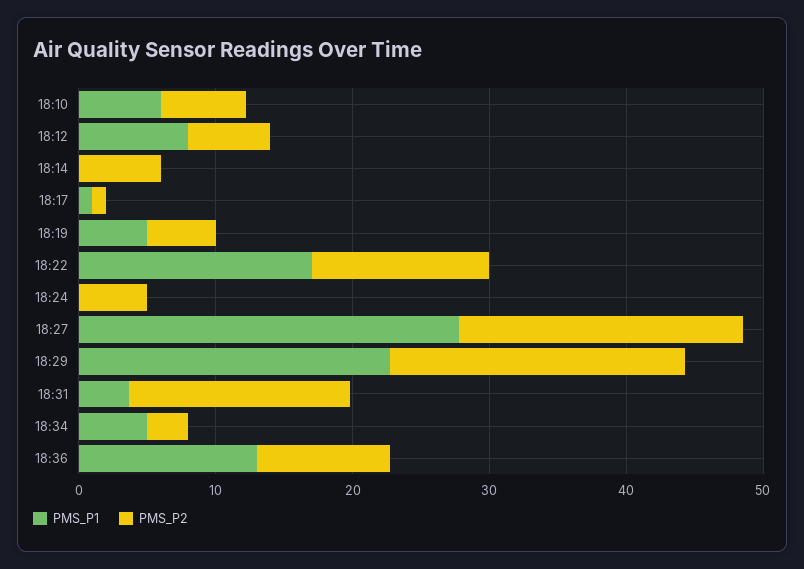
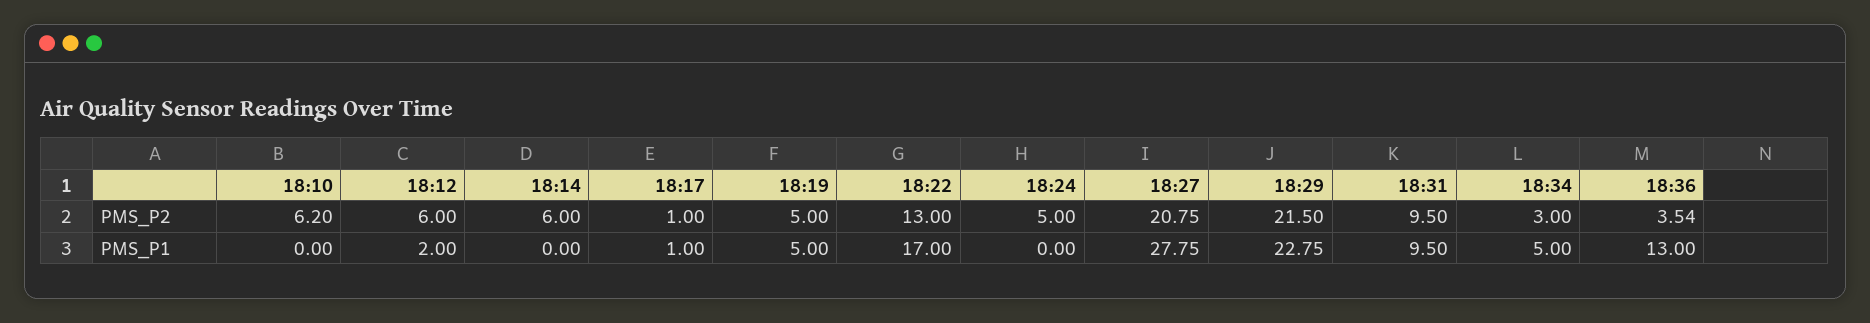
PMS_P1, 18:10: 6 -> 0
PMS_P1, 18:12: 8 -> 2
PMS_P1, 18:31: 4 -> 9.5
PMS_P2, 18:31: 16 -> 9.5
PMS_P2, 18:36: 10 -> 3.54

